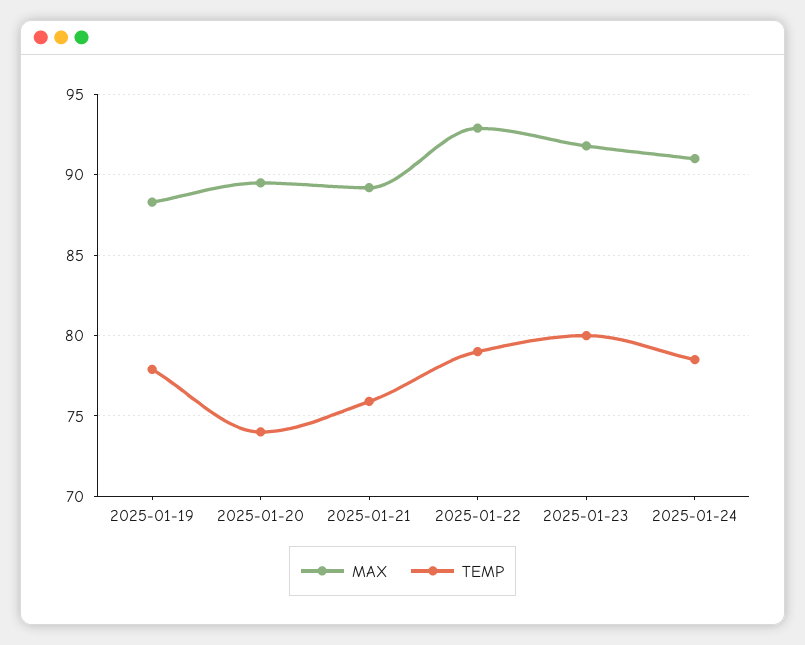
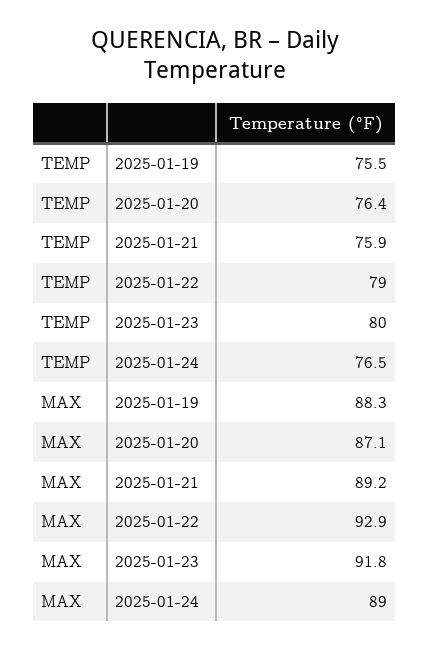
TEMP, 2025-01-19: 78 -> 75.5
MAX, 2025-01-20: 89.5 -> 87.1
TEMP, 2025-01-20: 74 -> 76.4
MAX, 2025-01-24: 91 -> 89
TEMP, 2025-01-24: 78.5 -> 76.5

